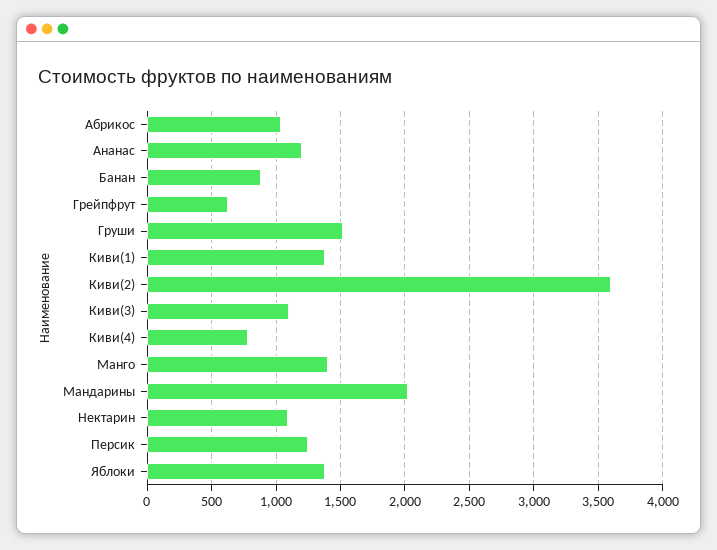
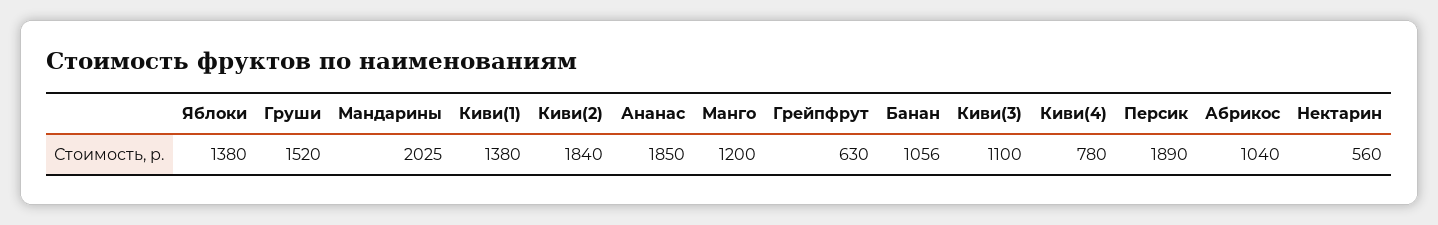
Ананас: 1200 -> 1850
Банан: 900 -> 1056
Киви(2): 3600 -> 1840
Манго: 1400 -> 1200
Нектарин: 1100 -> 560
Персик: 1250 -> 1890

